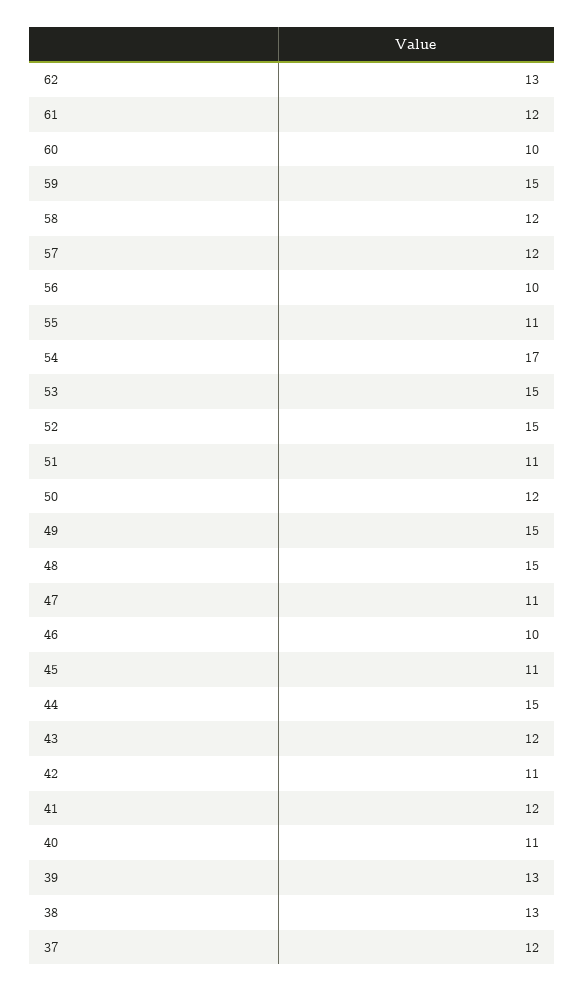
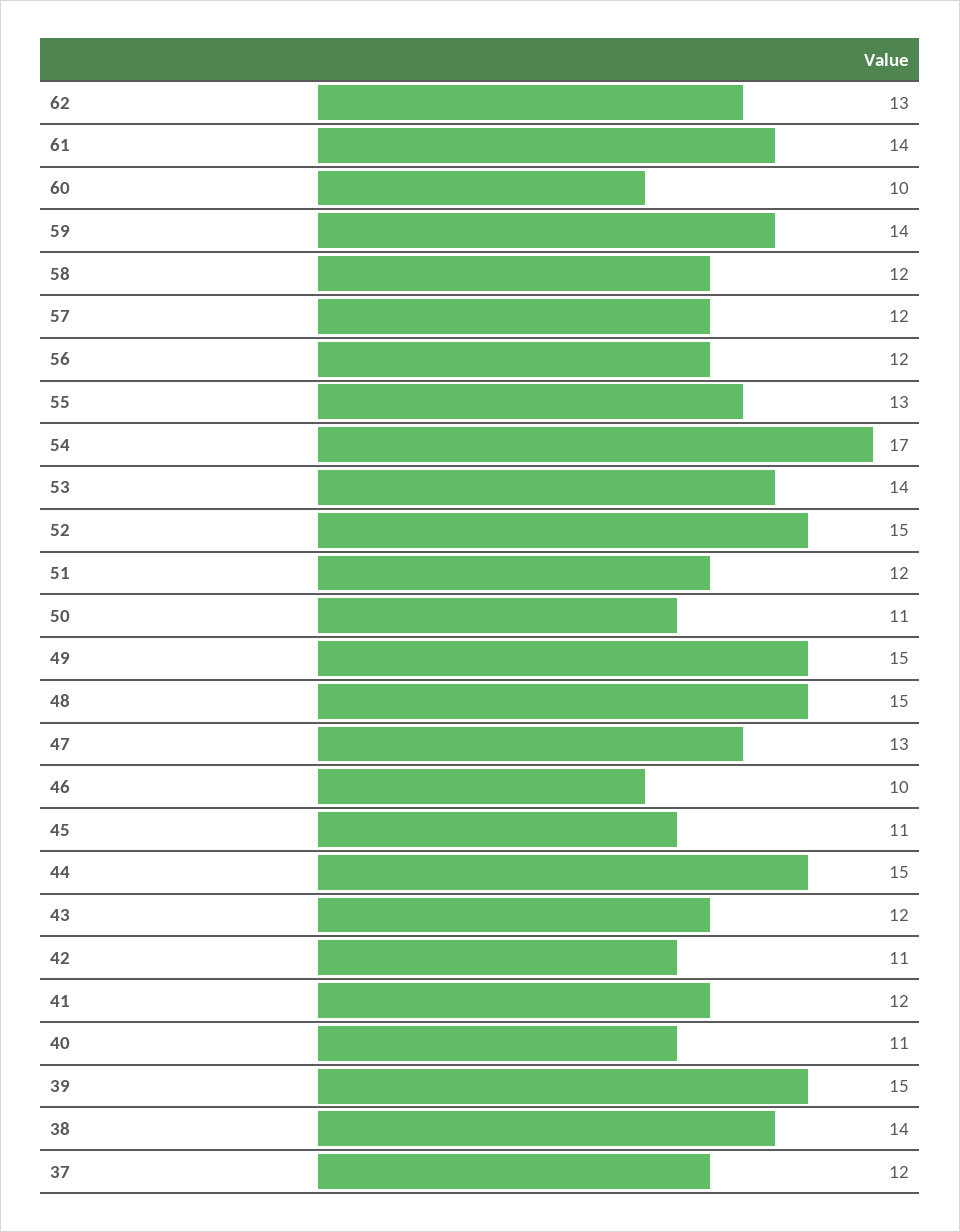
61: 12 -> 14
59: 15 -> 14
56: 10 -> 12
55: 11 -> 13
53: 15 -> 14
51: 11 -> 12
50: 12 -> 11
47: 11 -> 13
39: 13 -> 15
38: 13 -> 14

